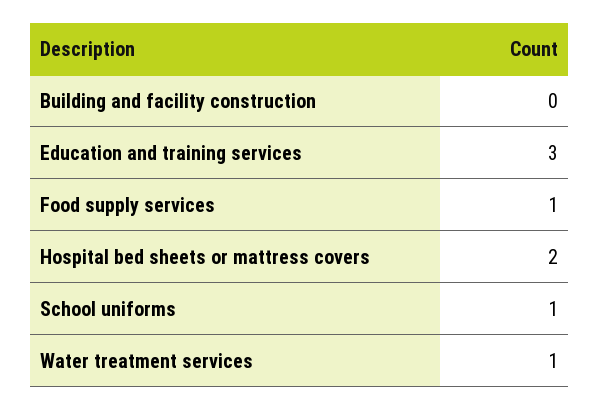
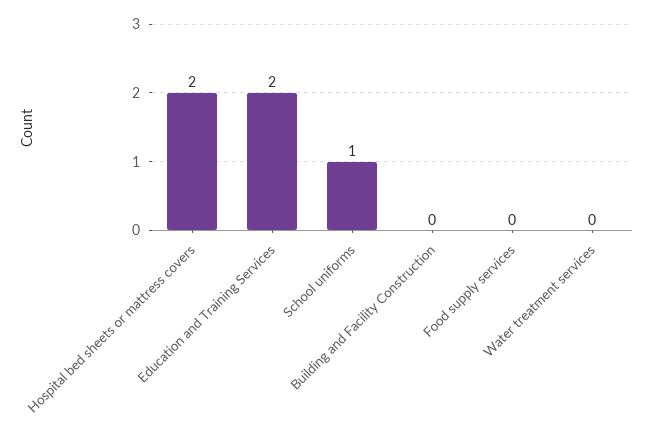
Education and training services: 3 -> 2
Food supply services: 1 -> 0
Water treatment services: 1 -> 0

